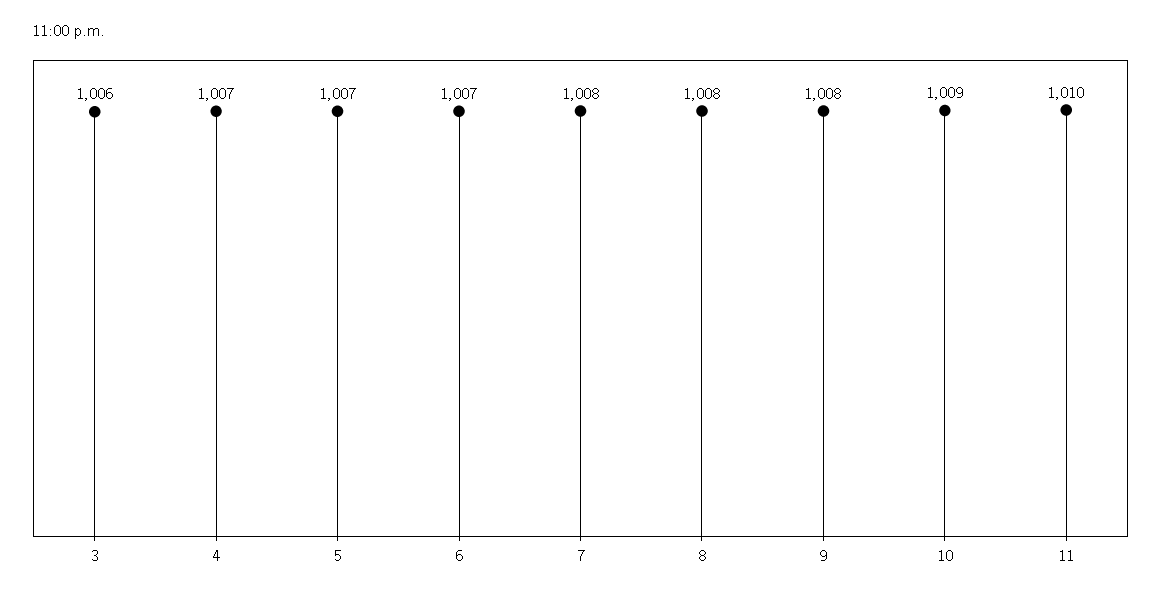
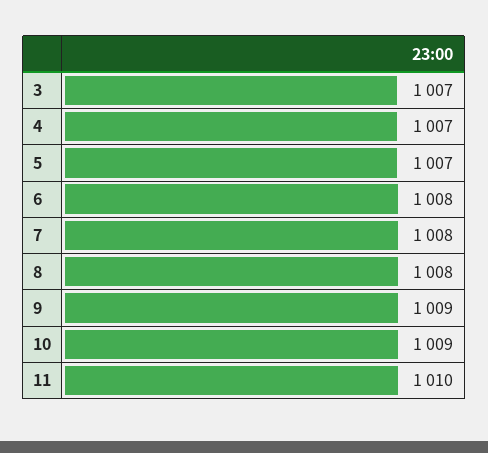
3: 1006 -> 1007
6: 1007 -> 1008
9: 1008 -> 1009

